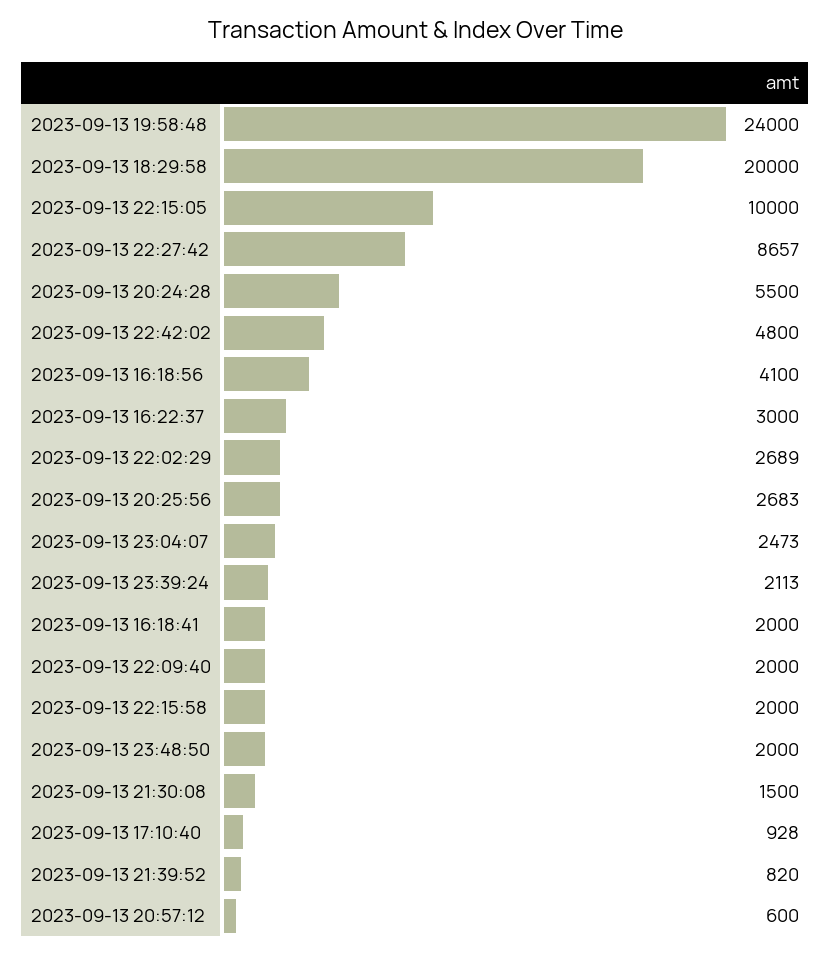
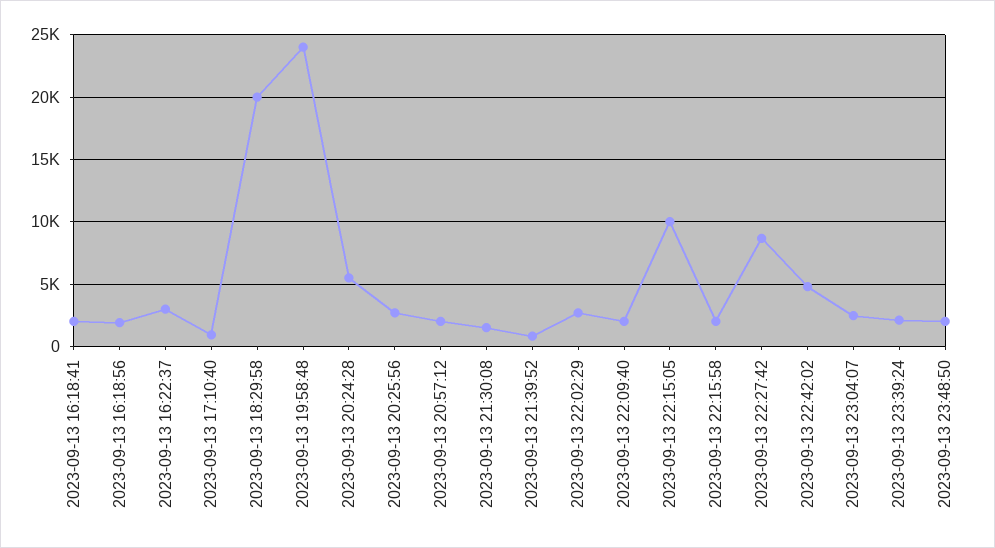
2023-09-13 16:18:56: 4100 -> 2000
2023-09-13 20:57:12: 600 -> 2000

